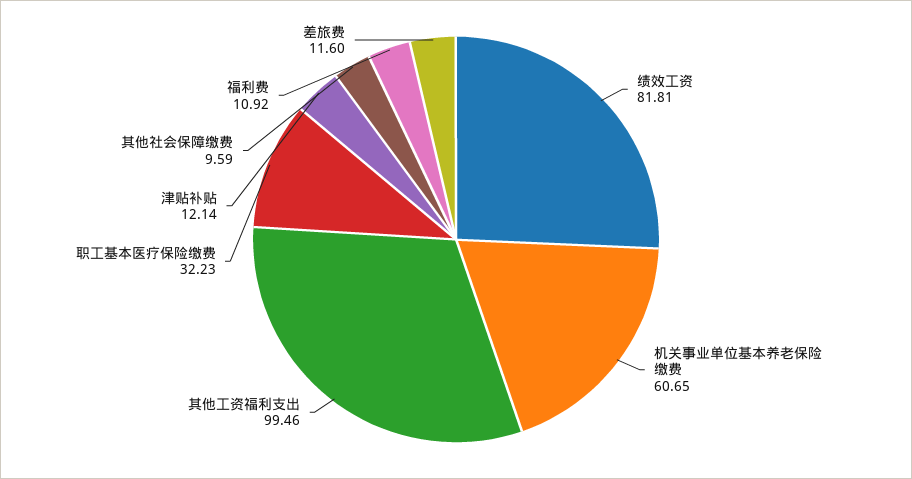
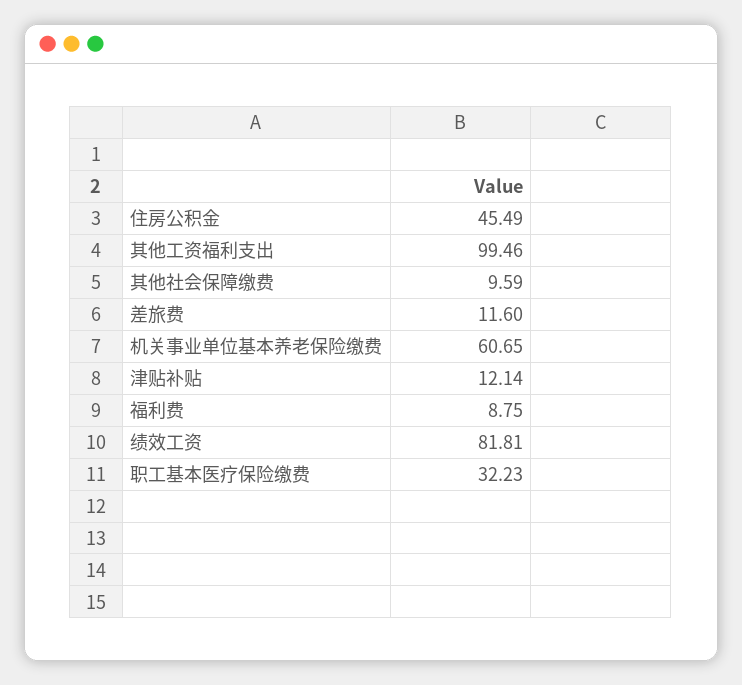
福利费: 10.92 -> 8.75
住房公积金: none -> 45.49

